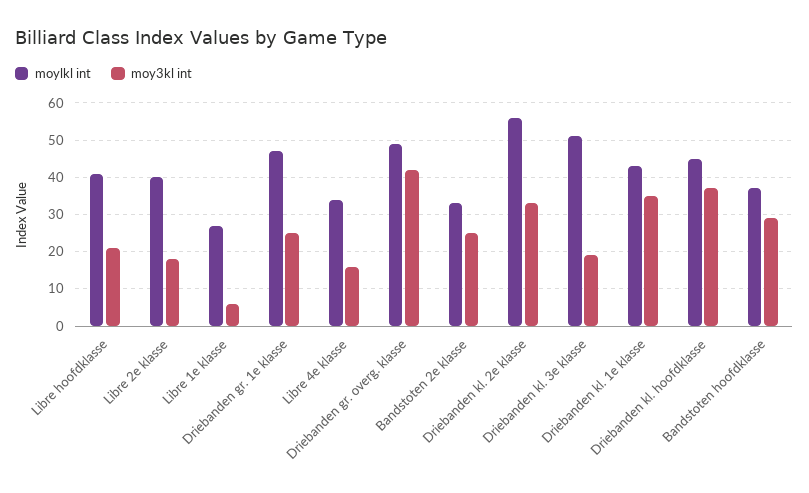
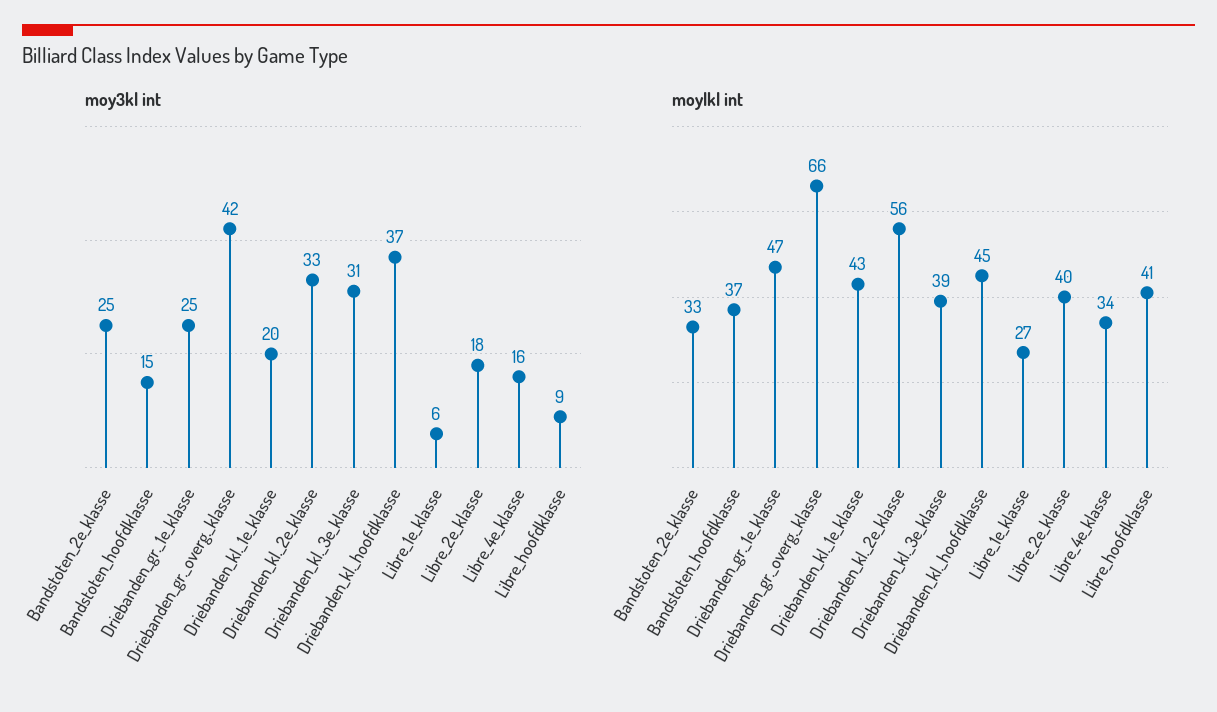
moy3kl int, Libre hoofdklasse: 20 -> 9
moylkl int, Driebanden gr. overg. klasse: 50 -> 66
moylkl int, Driebanden kl. 3e klasse: 50 -> 39
moy3kl int, Driebanden kl. 3e klasse: 20 -> 31
moy3kl int, Driebanden kl. 1e klasse: 35 -> 20
moy3kl int, Bandstoten hoofdklasse: 30 -> 15

